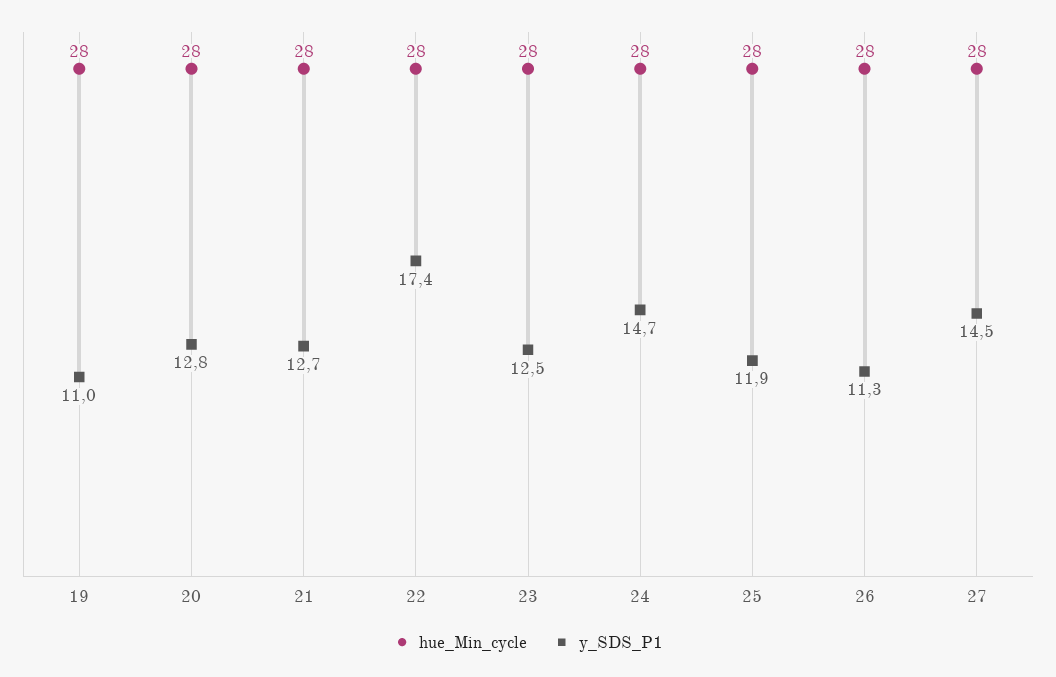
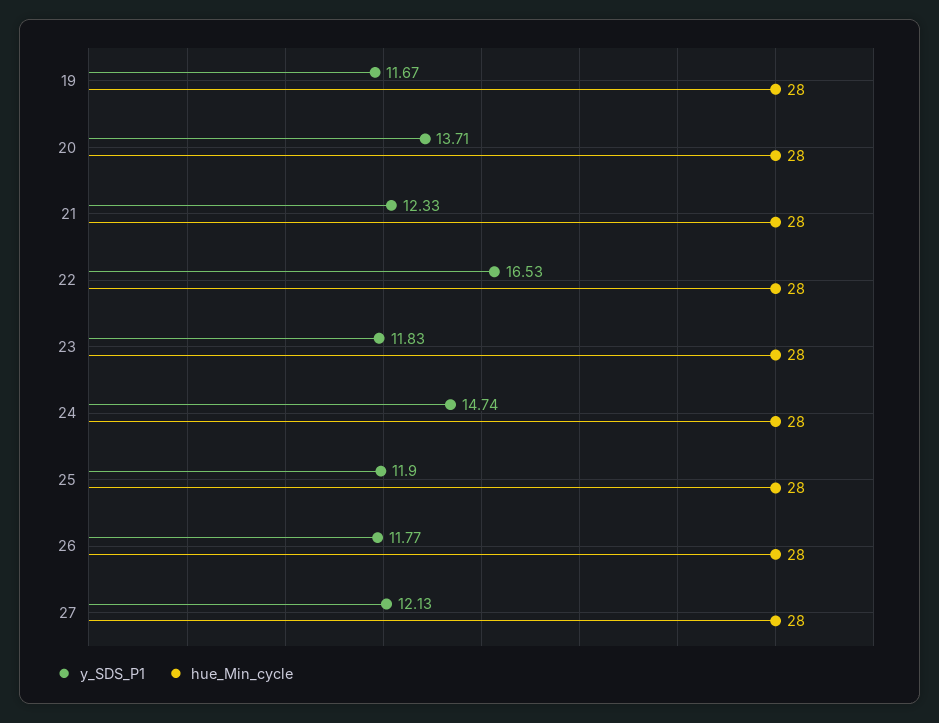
y_SDS_P1, 19: 11 -> 11.67
y_SDS_P1, 20: 12.8 -> 13.71
y_SDS_P1, 21: 12.7 -> 12.33
y_SDS_P1, 22: 17.4 -> 16.53
y_SDS_P1, 23: 12.5 -> 11.83
y_SDS_P1, 26: 11.3 -> 11.77
y_SDS_P1, 27: 14.5 -> 12.13

